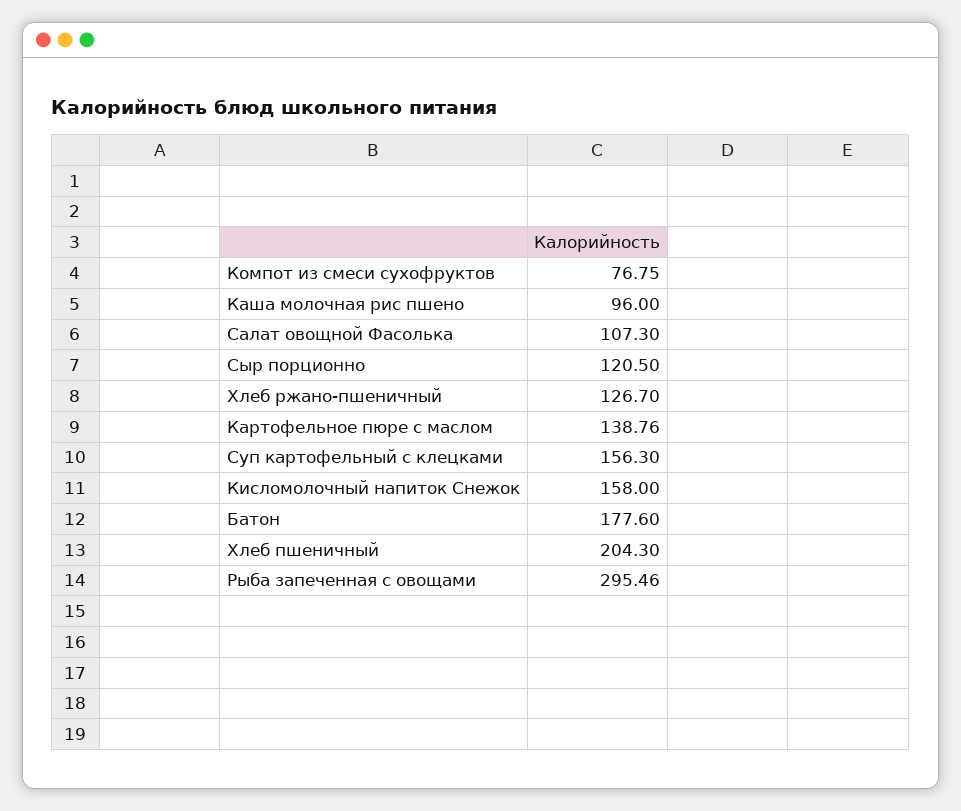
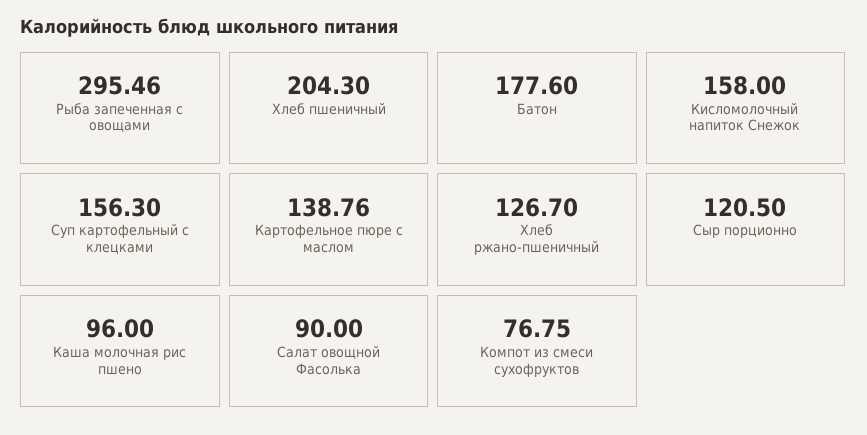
Салат овощной Фасолька: 107.3 -> 90

